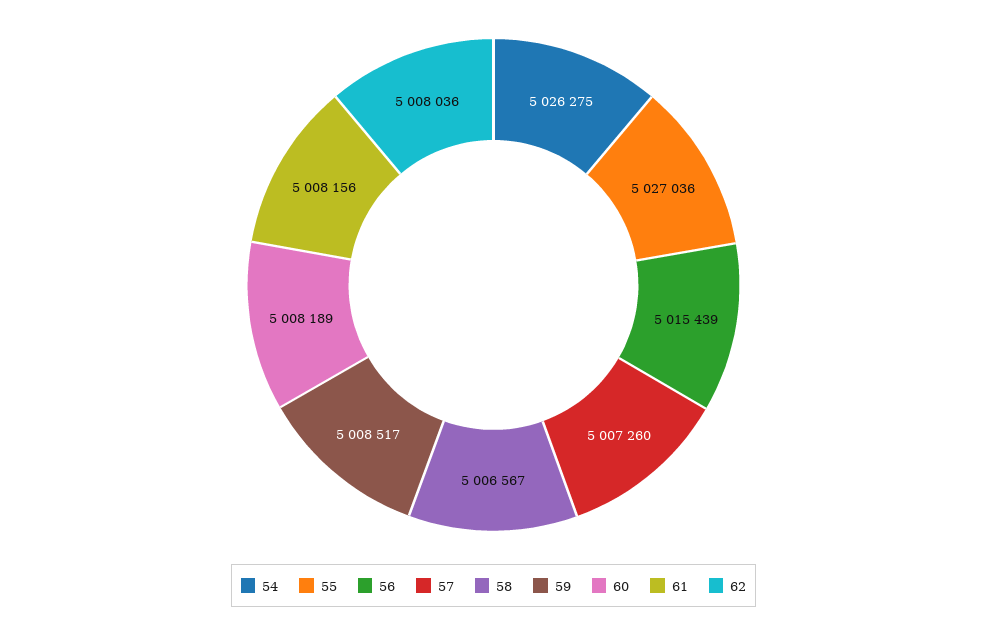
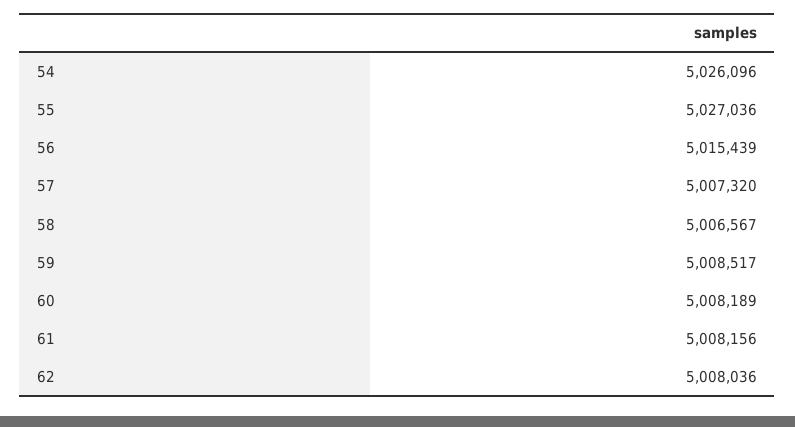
54: 5026275 -> 5026096
57: 5007260 -> 5007320

